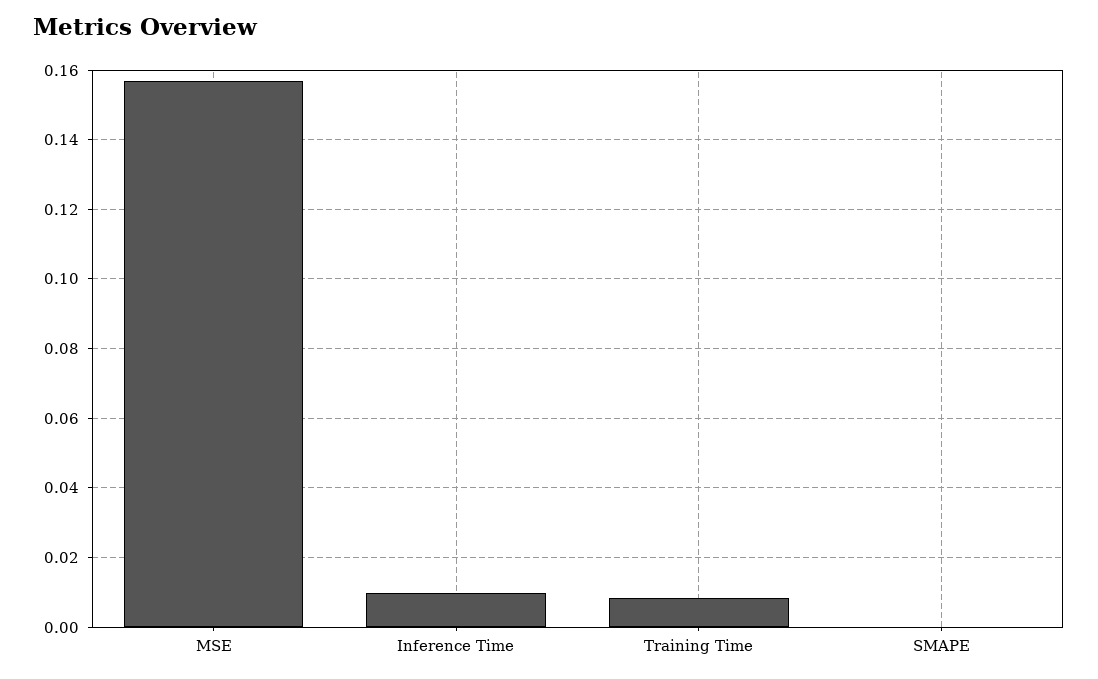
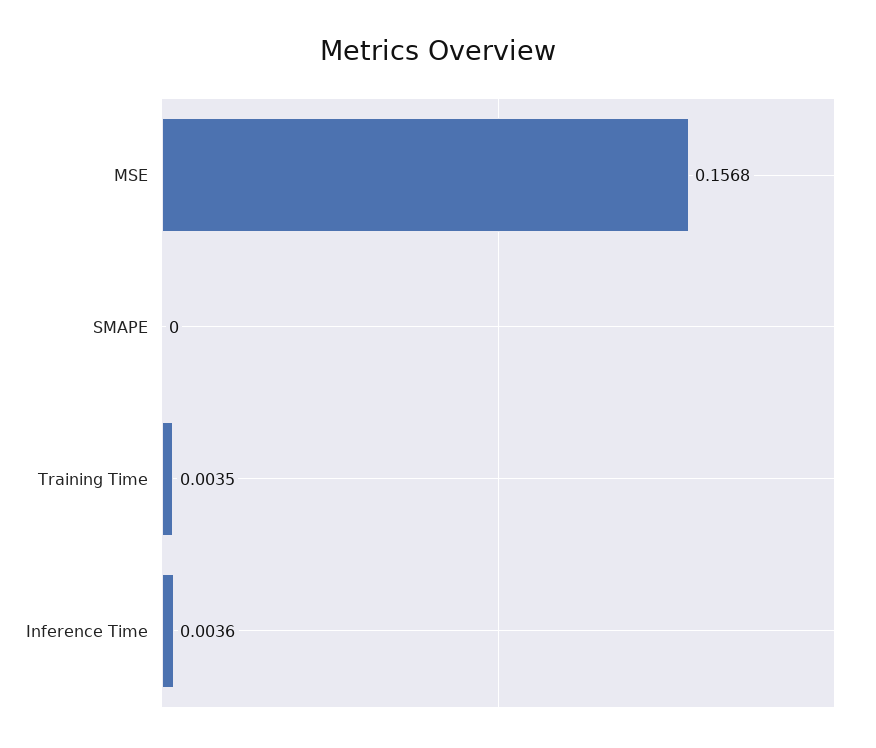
Inference Time: 0.01 -> 0.0036
Training Time: 0.008 -> 0.0035

